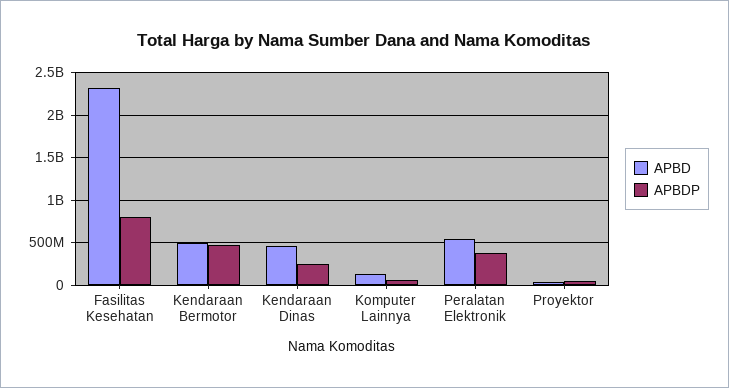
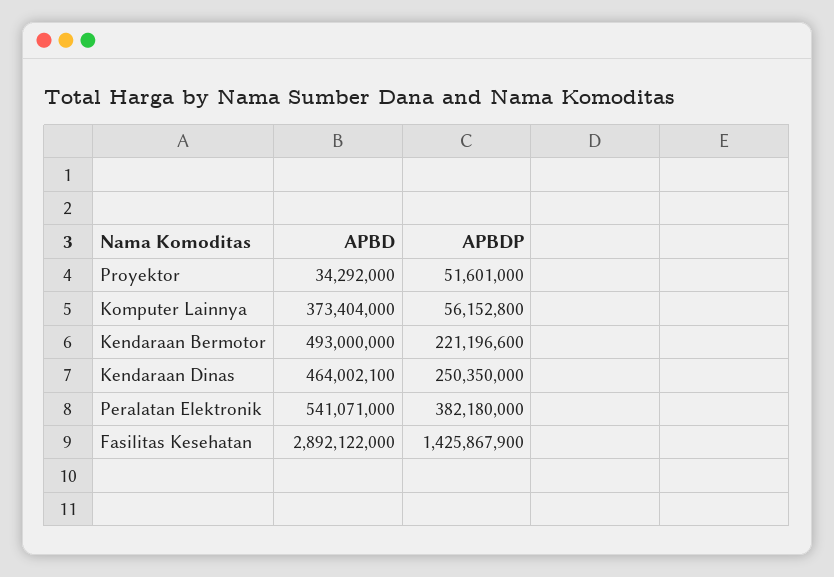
APBD, Fasilitas Kesehatan: 2300000000 -> 2892122000
APBDP, Fasilitas Kesehatan: 800000000 -> 1425867900
APBDP, Kendaraan Bermotor: 500000000 -> 221196600
APBD, Komputer Lainnya: 100000000 -> 373404000

